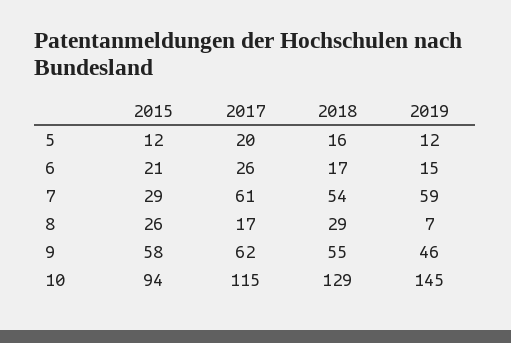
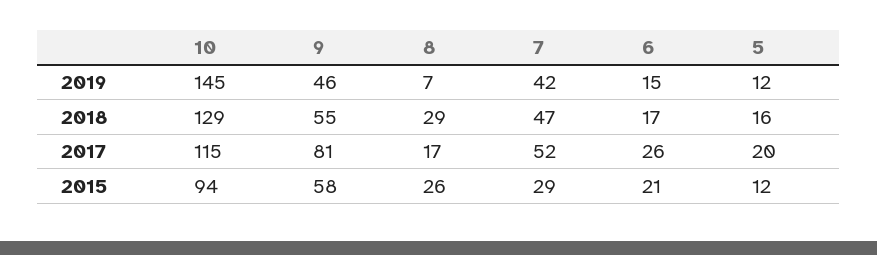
2017, 7: 61 -> 52
2018, 7: 54 -> 47
2019, 7: 59 -> 42
2017, 9: 62 -> 81

